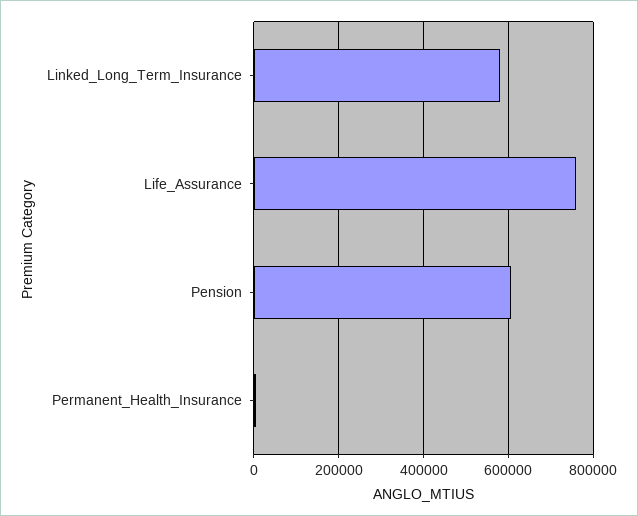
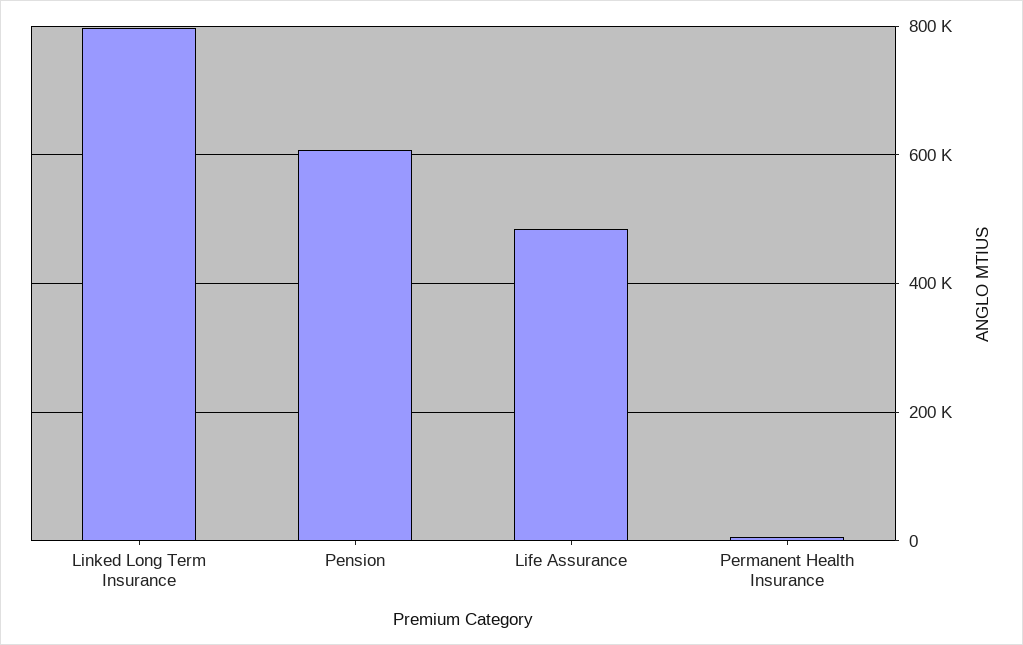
Linked_Long_Term_Insurance: 580000 -> 800000
Life_Assurance: 760000 -> 480000

